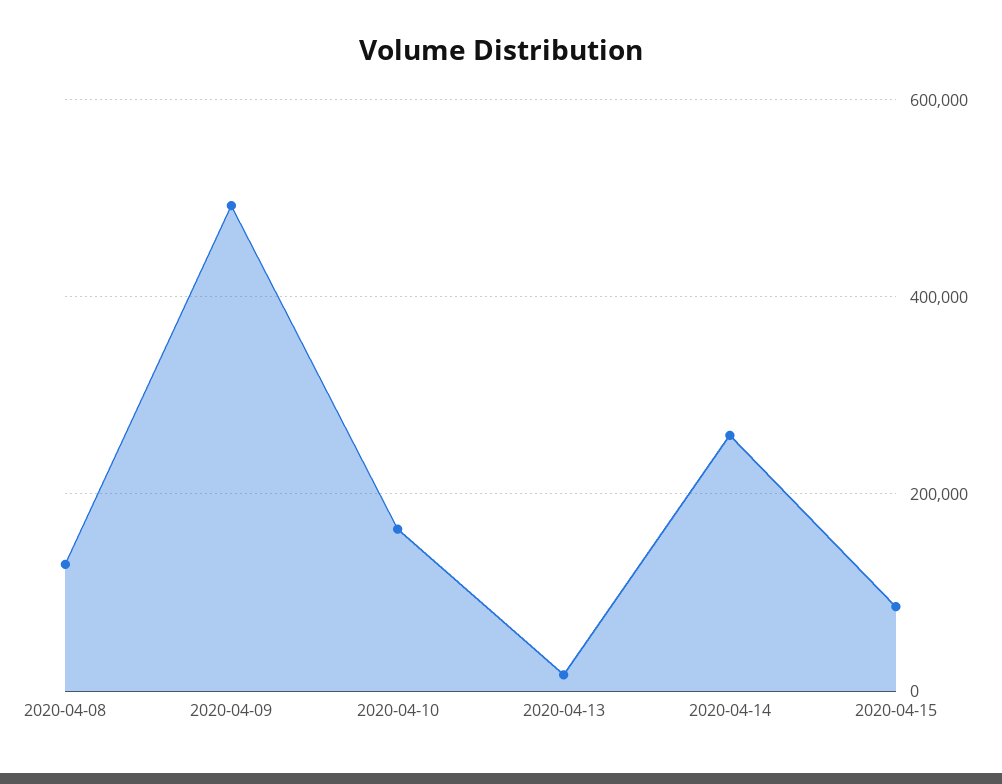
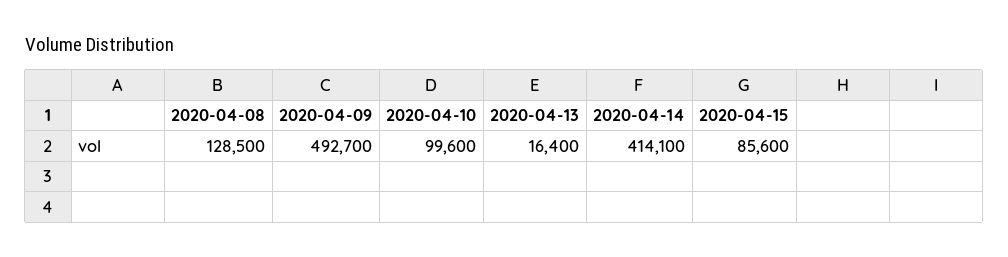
2020-04-10: 160000 -> 99600
2020-04-14: 260000 -> 414100

